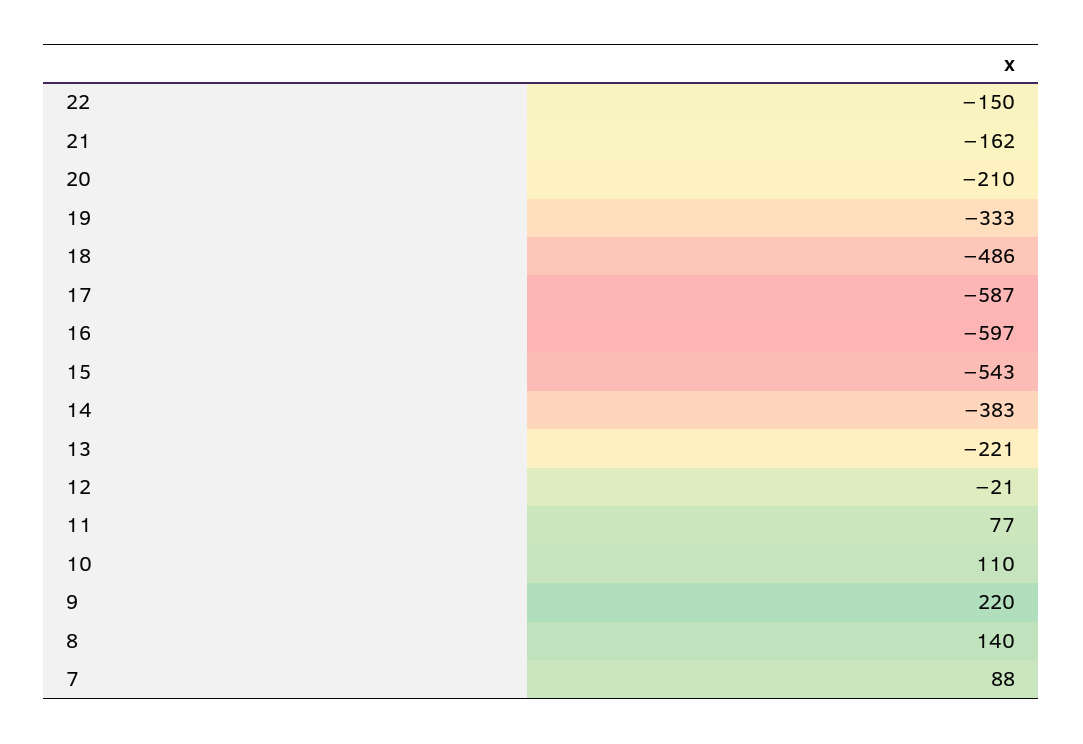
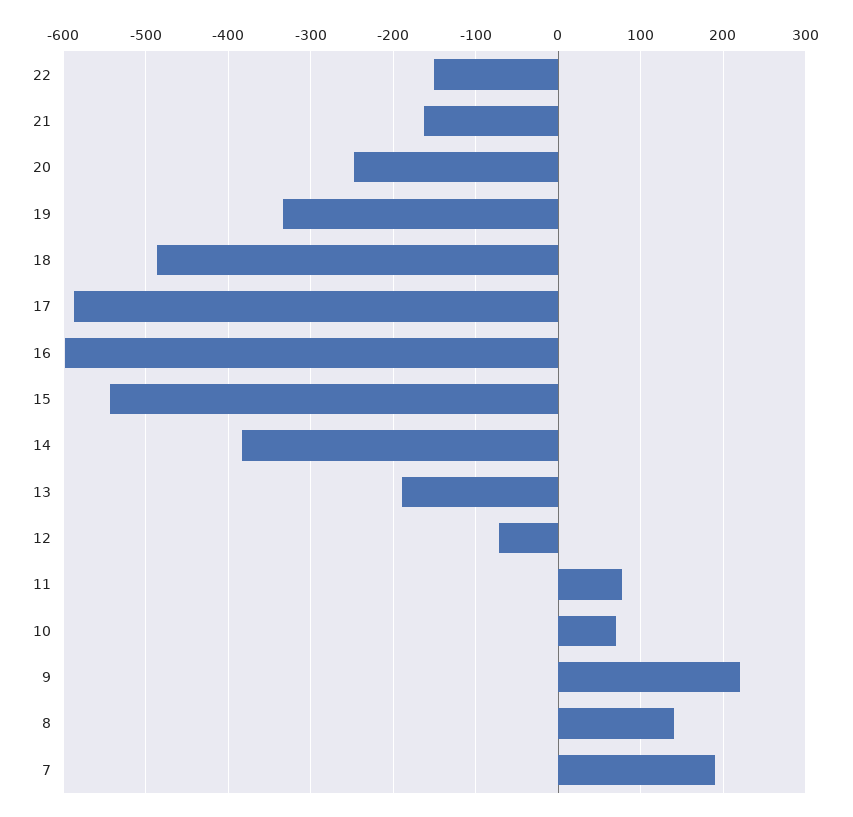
20: -210 -> -250
13: -221 -> -190
12: -21 -> -70
10: 110 -> 70
7: 88 -> 190

